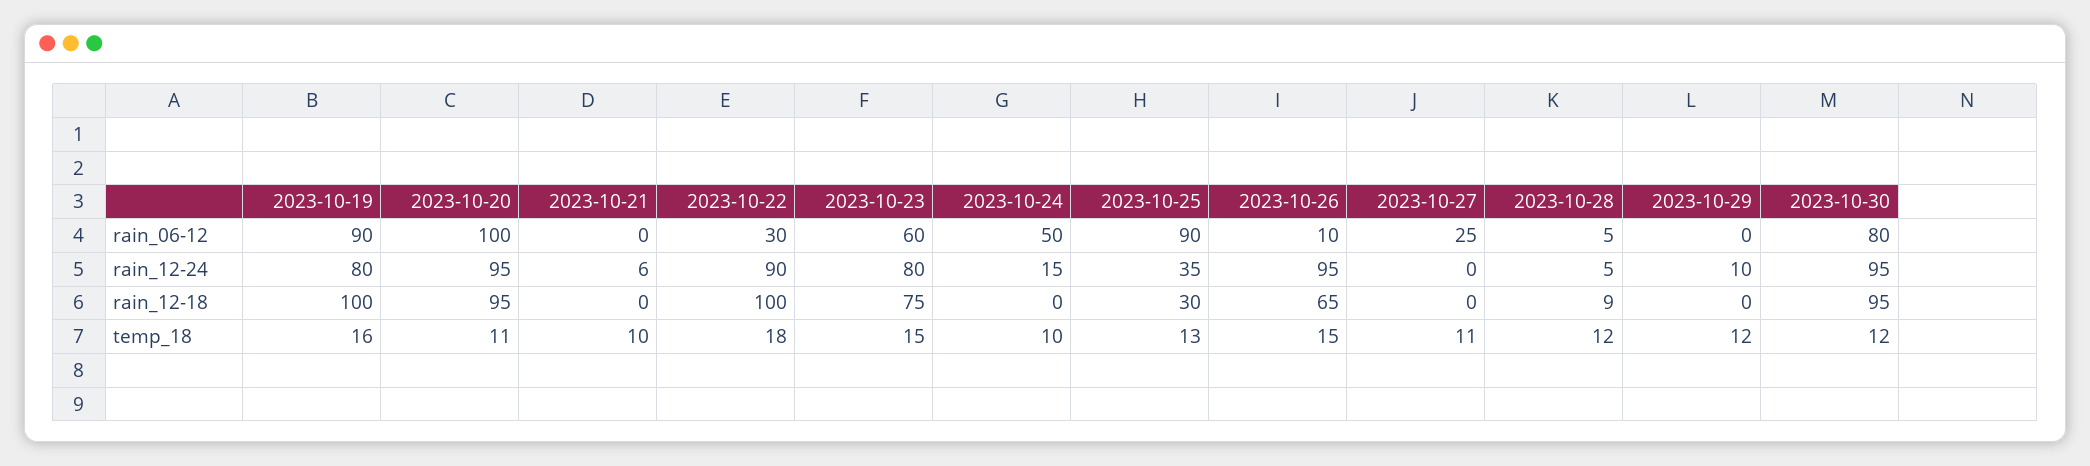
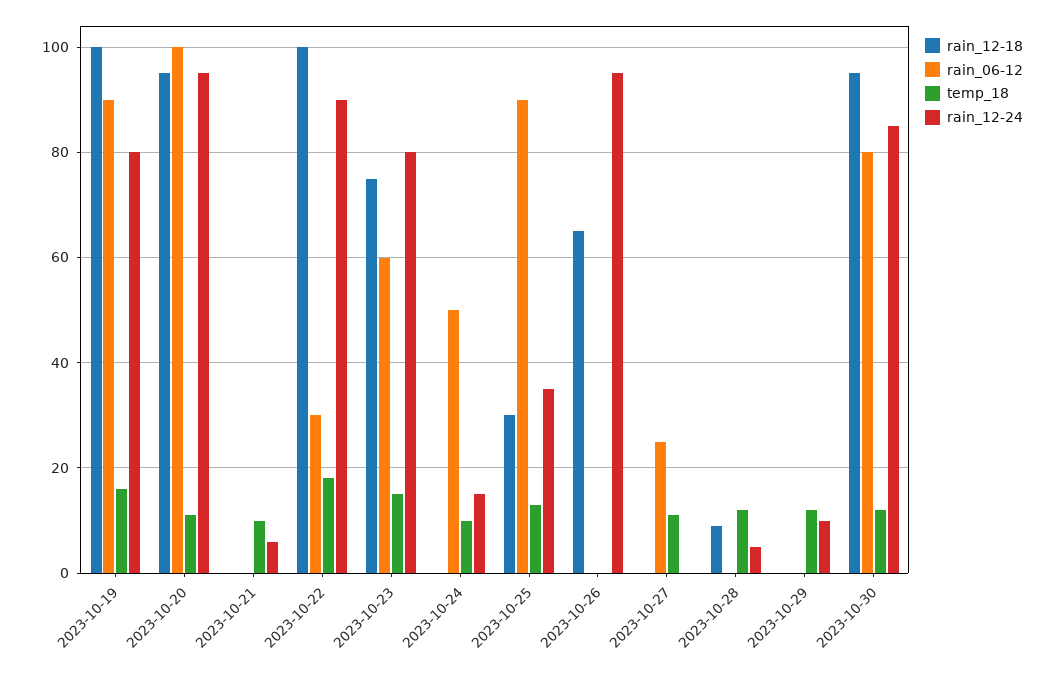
rain_06-12, 2023-10-26: 10 -> 0
rain_06-12, 2023-10-28: 5 -> 0
rain_12-24, 2023-10-30: 95 -> 85
temp_18, 2023-10-26: 15 -> 0

